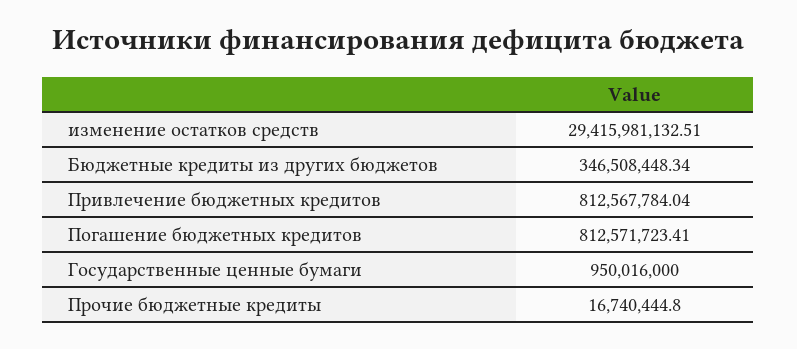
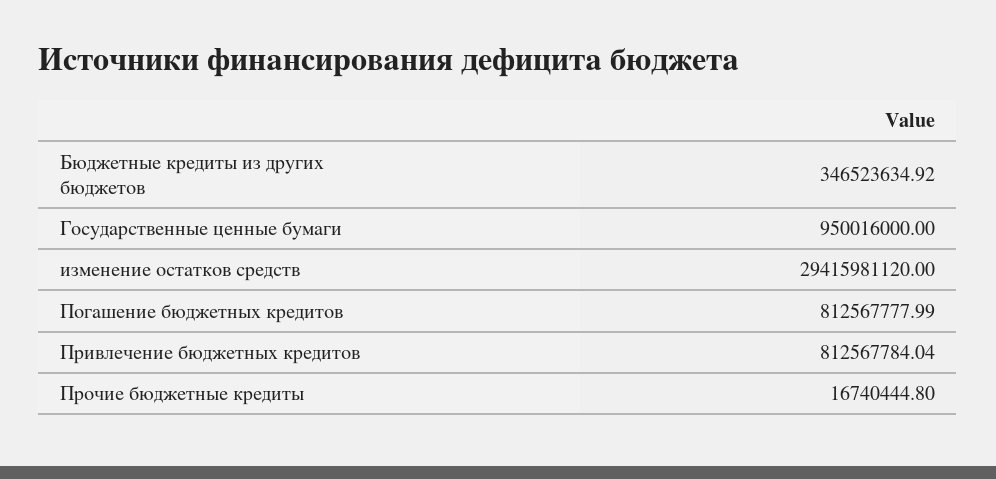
изменение остатков средств: 29415981132.51 -> 29415981120
Бюджетные кредиты из других бюджетов: 346508448.34 -> 346523634.92
Погашение бюджетных кредитов: 812571723.41 -> 812567777.99

